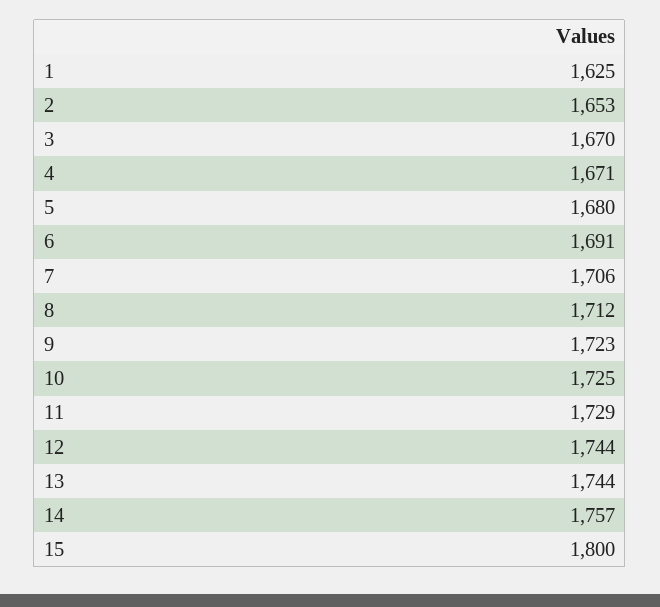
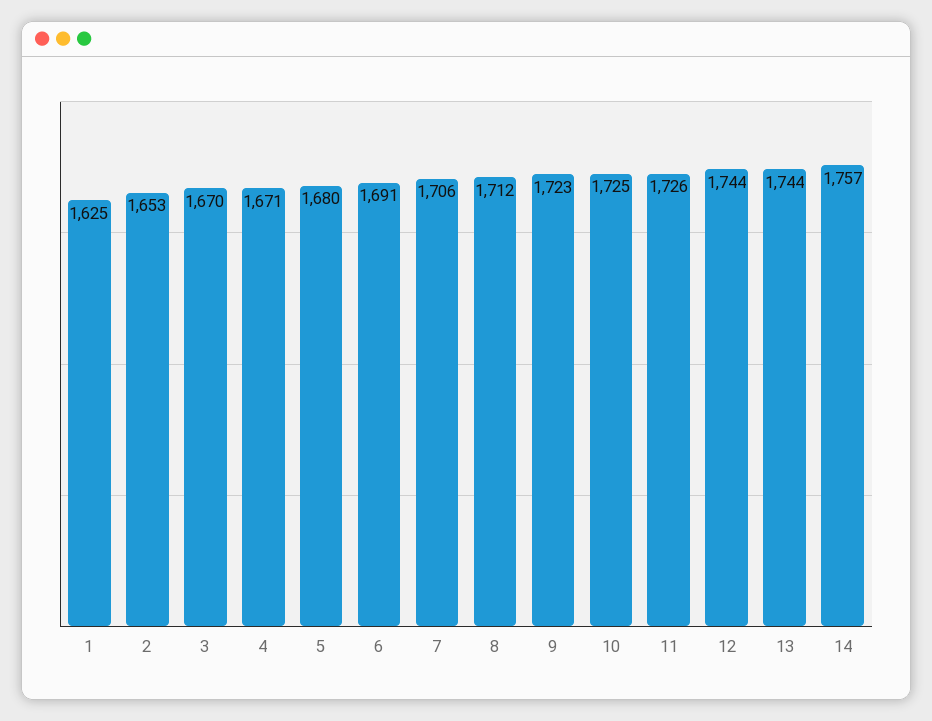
11: 1729 -> 1726
15: 1800 -> none

